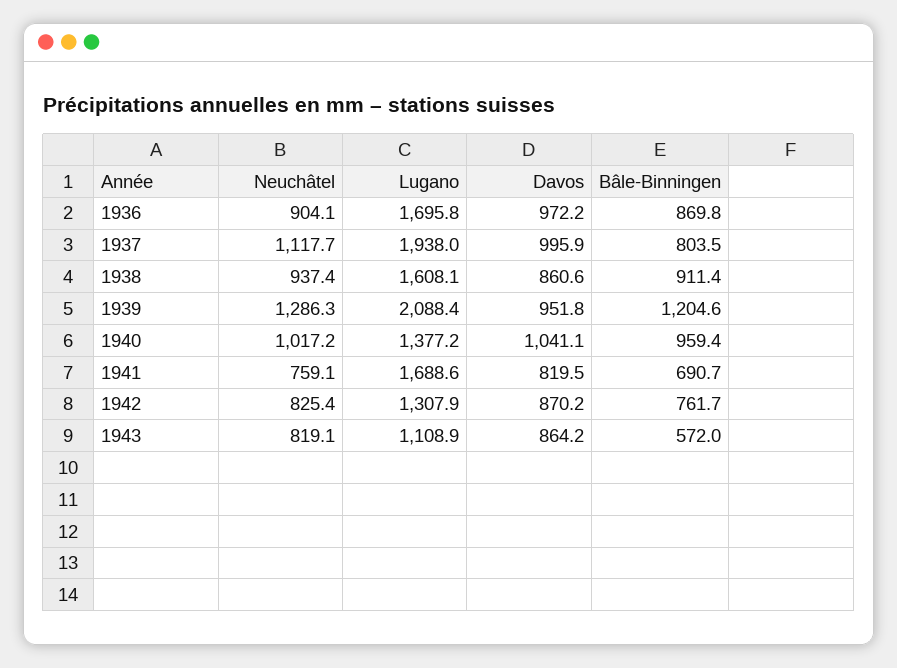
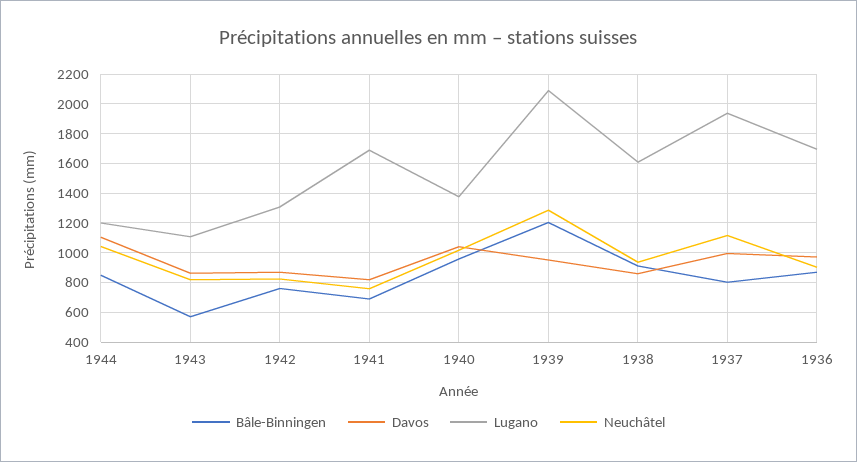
Bâle-Binningen, 1944: none -> 850
Davos, 1944: none -> 1100
Lugano, 1944: none -> 1200
Neuchâtel, 1944: none -> 1050

